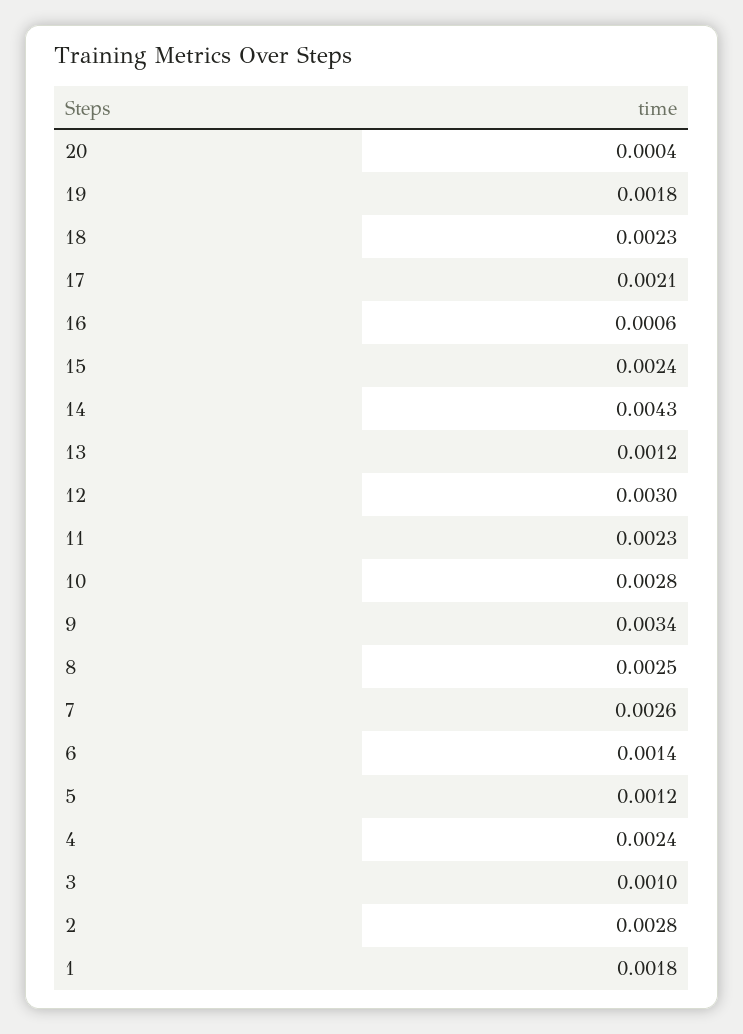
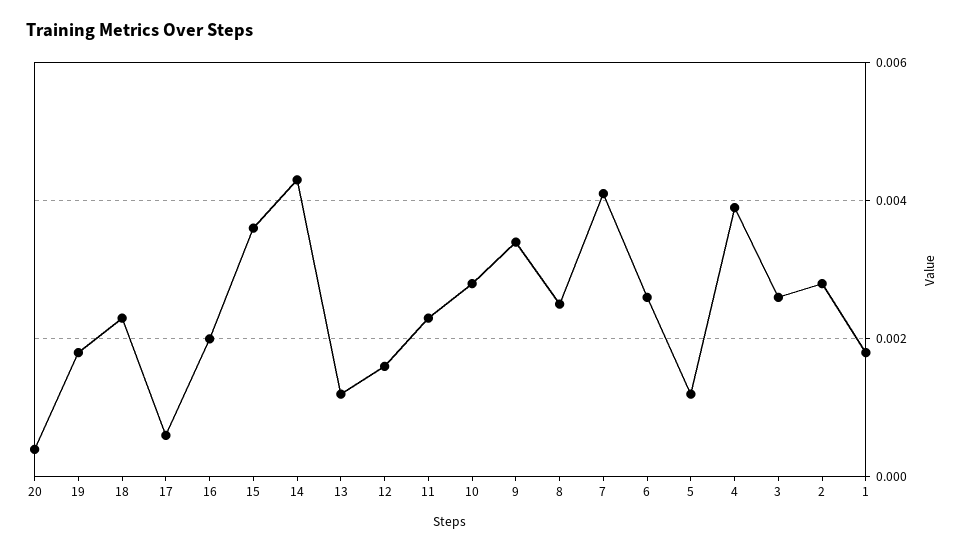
17: 0.0021 -> 0.0005
16: 0.0006 -> 0.002
15: 0.0024 -> 0.0035
12: 0.003 -> 0.0015
7: 0.0026 -> 0.004
6: 0.0014 -> 0.0025
4: 0.0024 -> 0.004
3: 0.001 -> 0.0025

